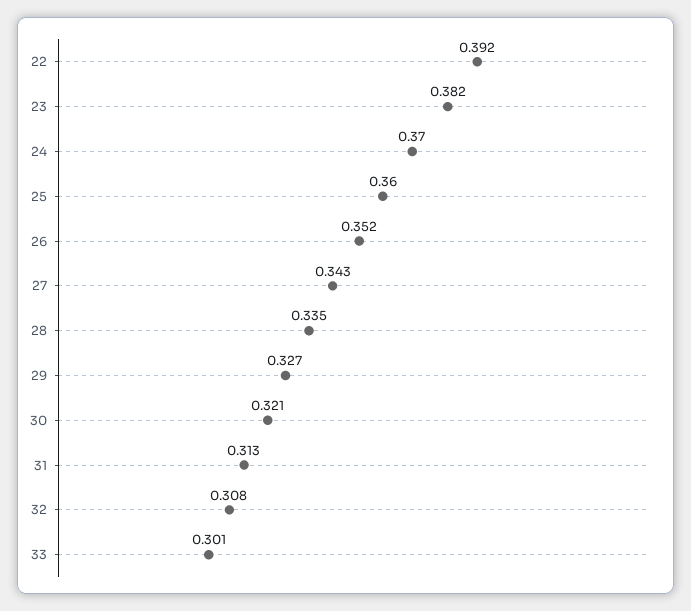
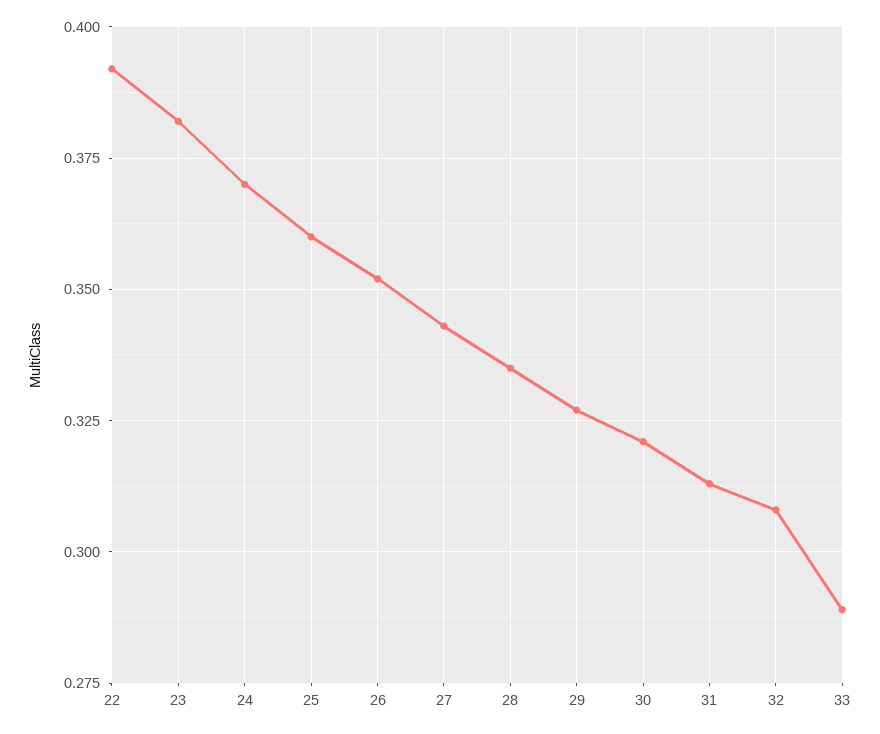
33: 0.301 -> 0.29

